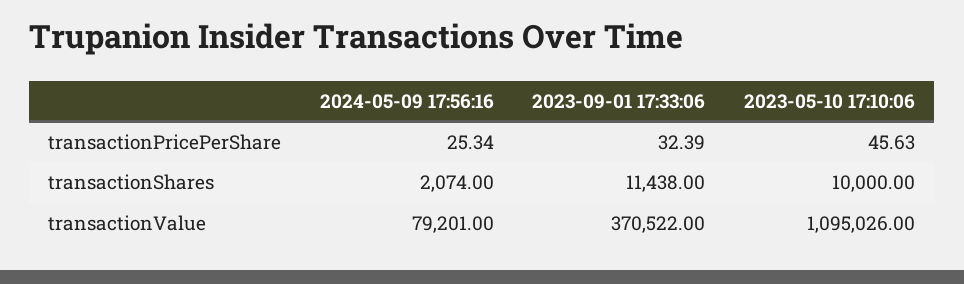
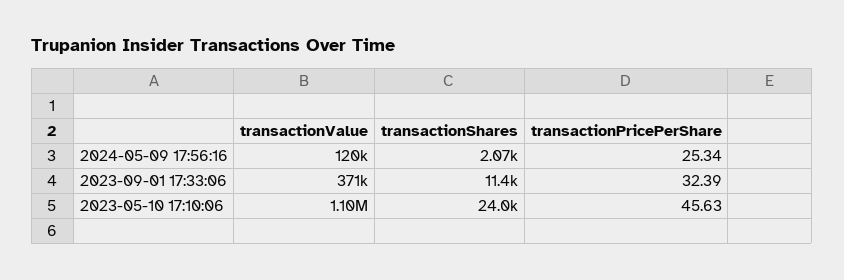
2023-05-10 17:10:06, transactionShares: 10000 -> 24000
2024-05-09 17:56:16, transactionValue: 79201 -> 120000

